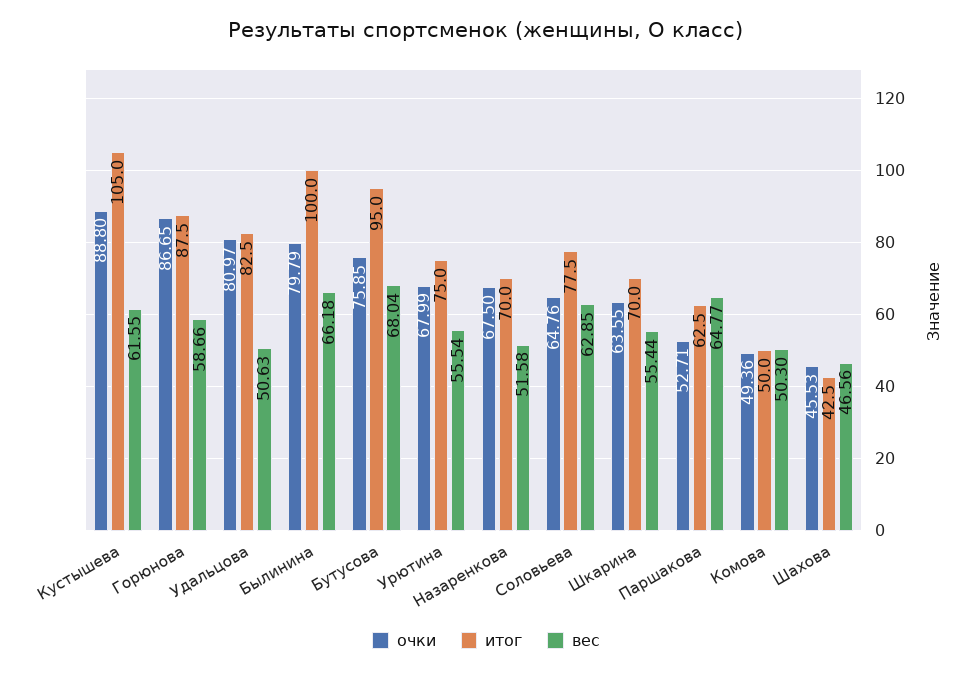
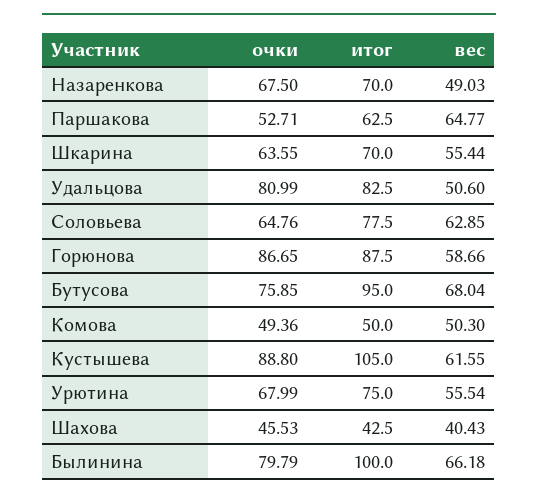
очки, Удальцова: 80.97 -> 80.99
вес, Удальцова: 50.63 -> 50.6
вес, Назаренкова: 51.58 -> 49.03
вес, Шахова: 46.56 -> 40.43

